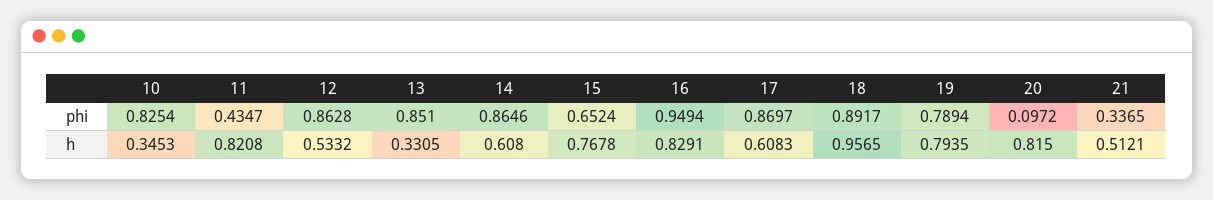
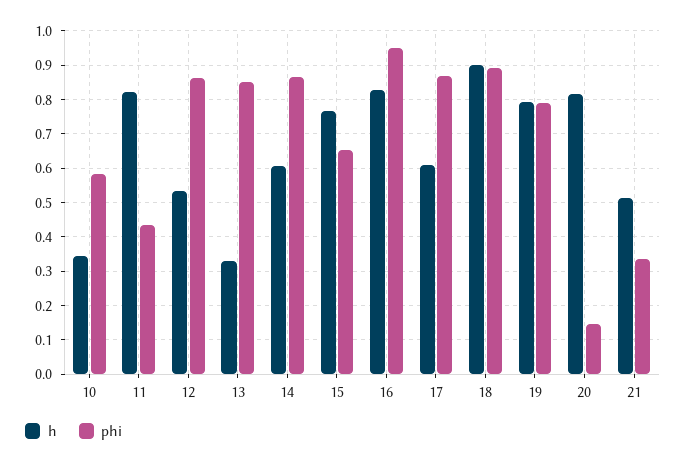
phi, 10: 0.8254 -> 0.58
phi, 20: 0.0972 -> 0.14
h, 18: 0.9565 -> 0.9

